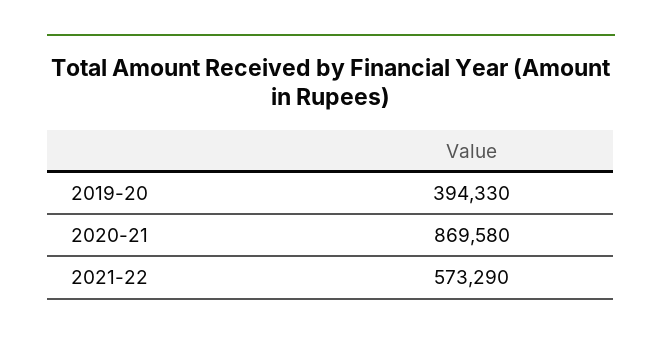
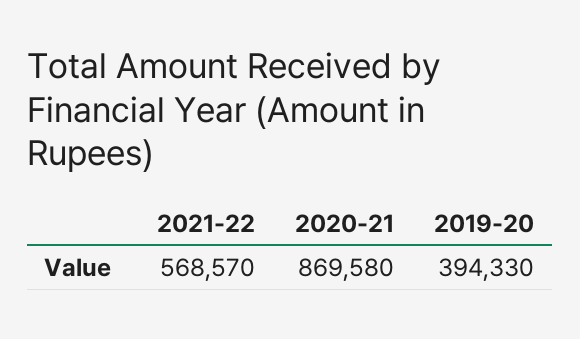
2021-22: 573290 -> 568570

